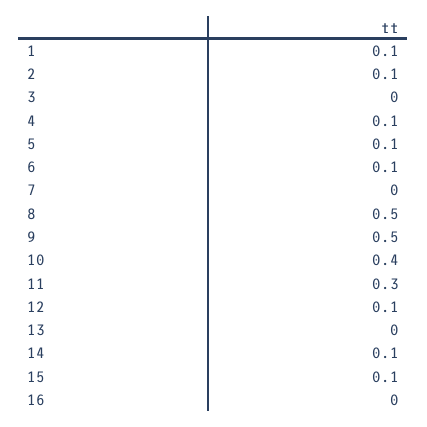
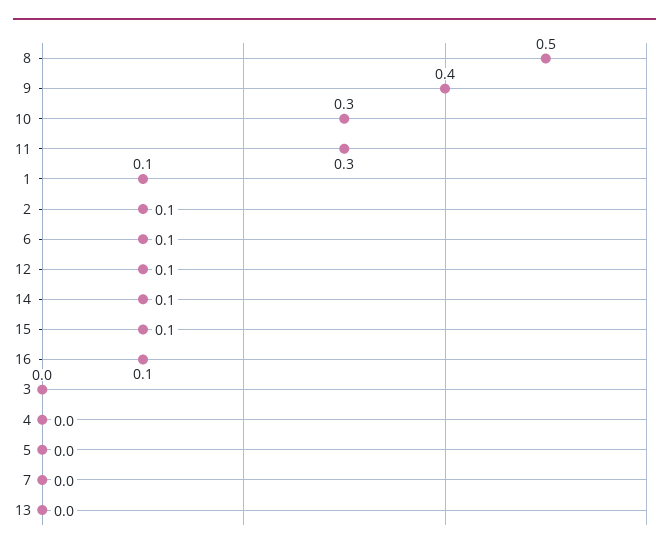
4: 0.1 -> 0
5: 0.1 -> 0
9: 0.5 -> 0.4
10: 0.4 -> 0.3
16: 0 -> 0.1

